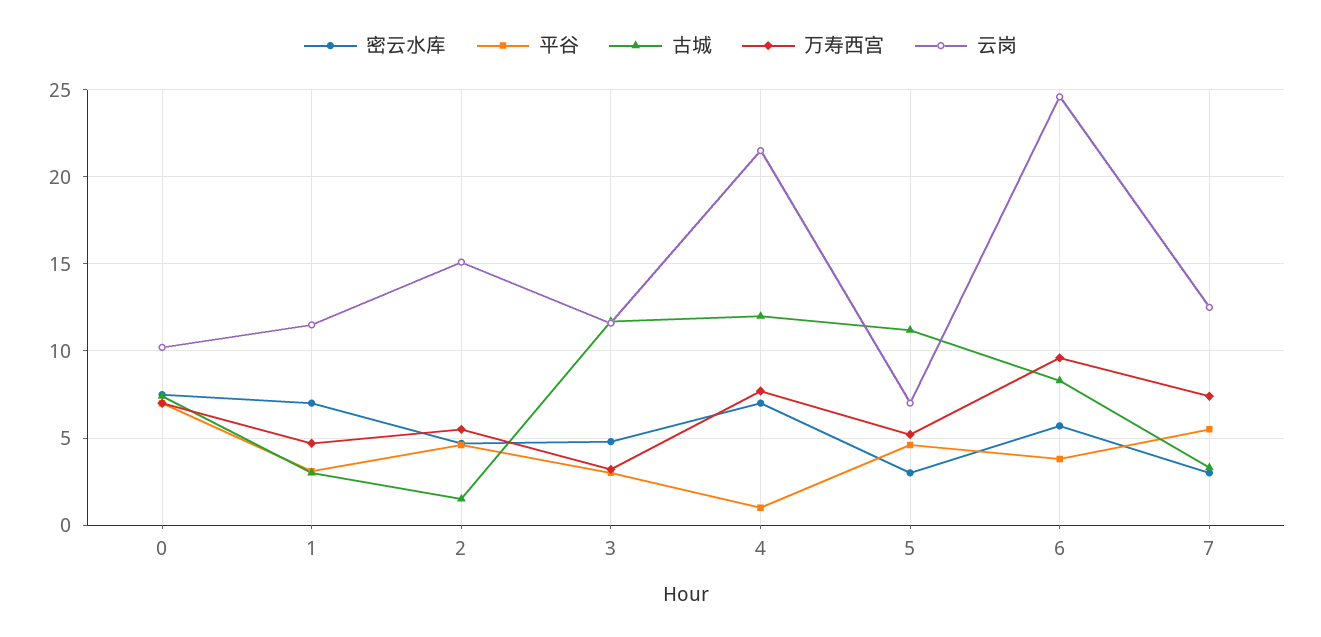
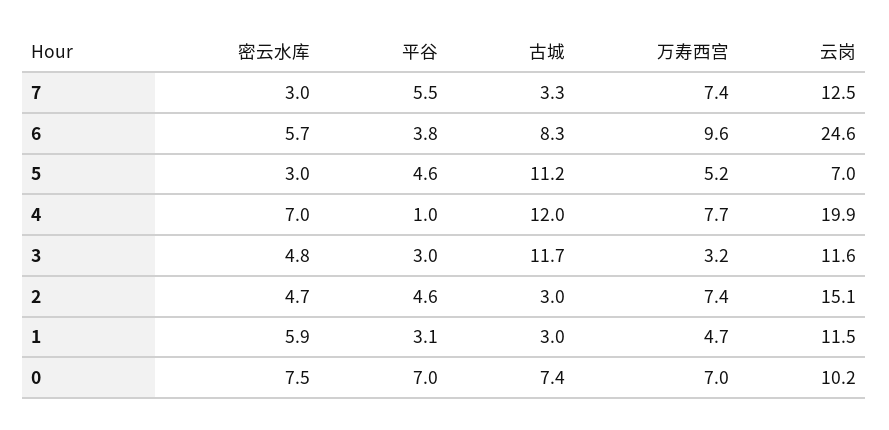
密云水库, 1: 7 -> 5.9
古城, 2: 1.5 -> 3
万寿西宫, 2: 5.5 -> 7.4
云岗, 4: 21.5 -> 19.9

